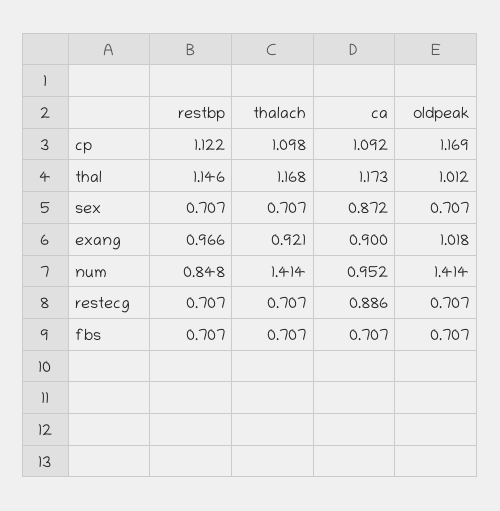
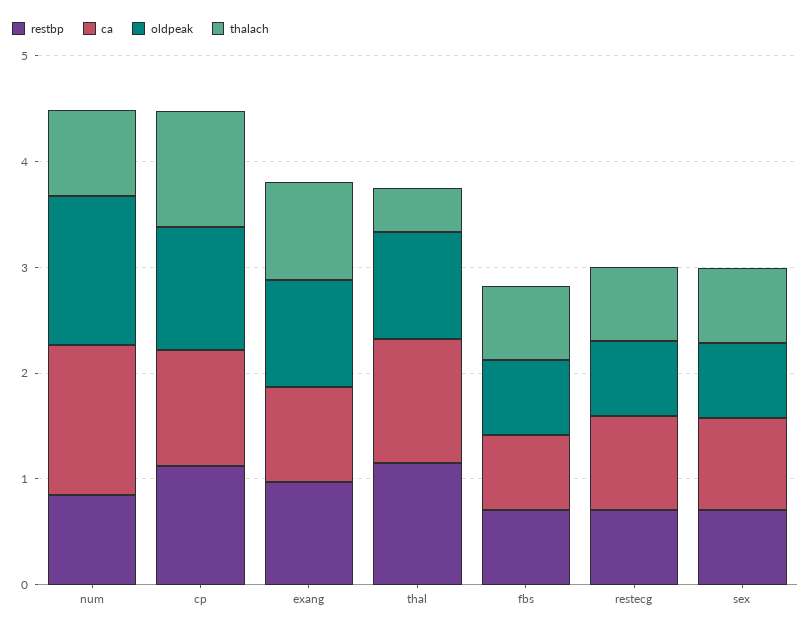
thalach, thal: 1.168 -> 0.4
thalach, num: 1.414 -> 0.8
ca, num: 0.952 -> 1.4

